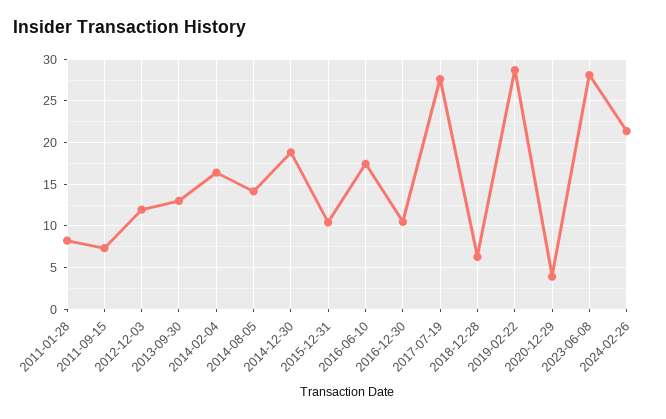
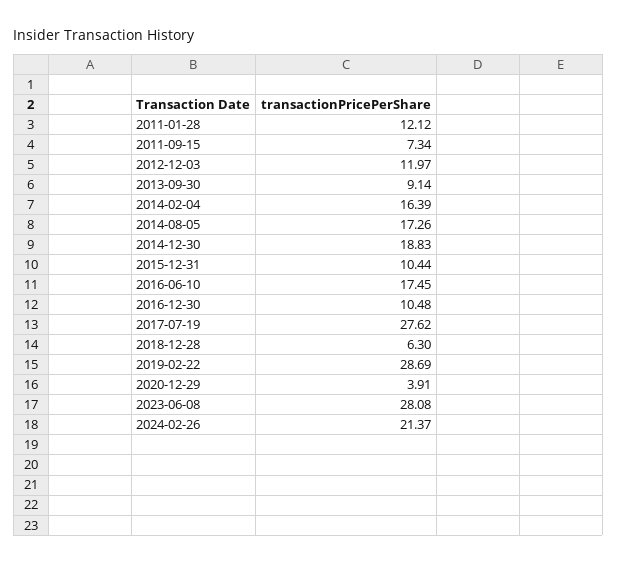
2011-01-28: 8 -> 12.12
2013-09-30: 13 -> 9.14
2014-08-05: 14 -> 17.26

